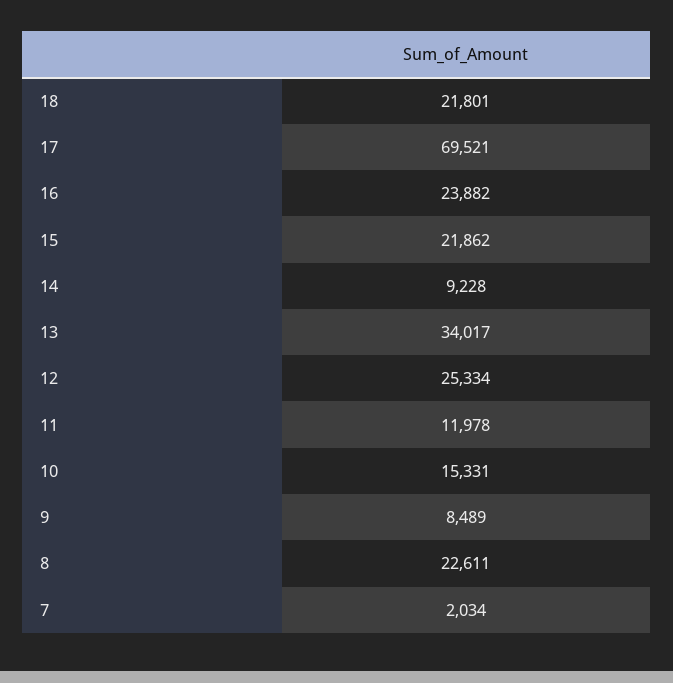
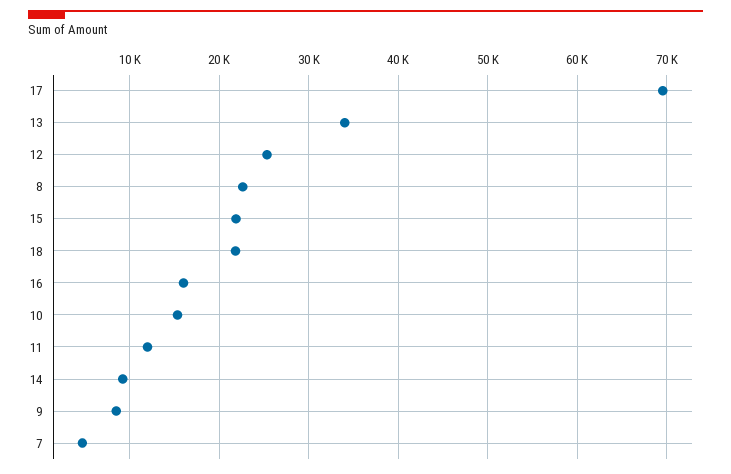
16: 23882 -> 16000
7: 2034 -> 5000

